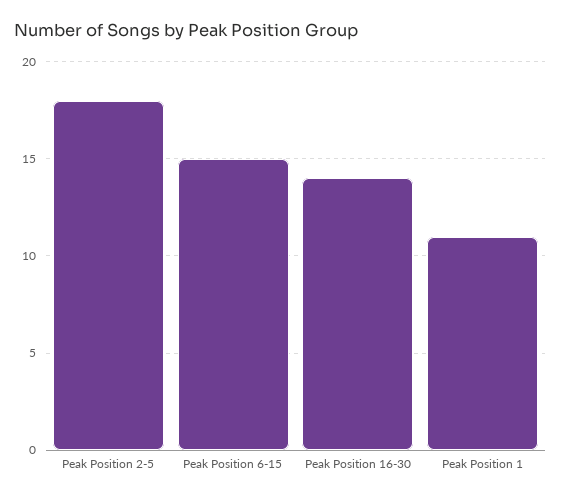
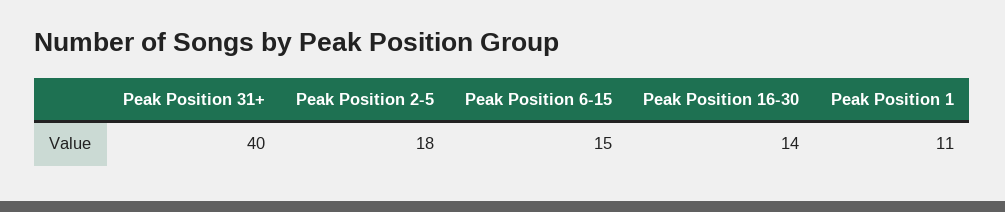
Peak Position 31+: none -> 40

